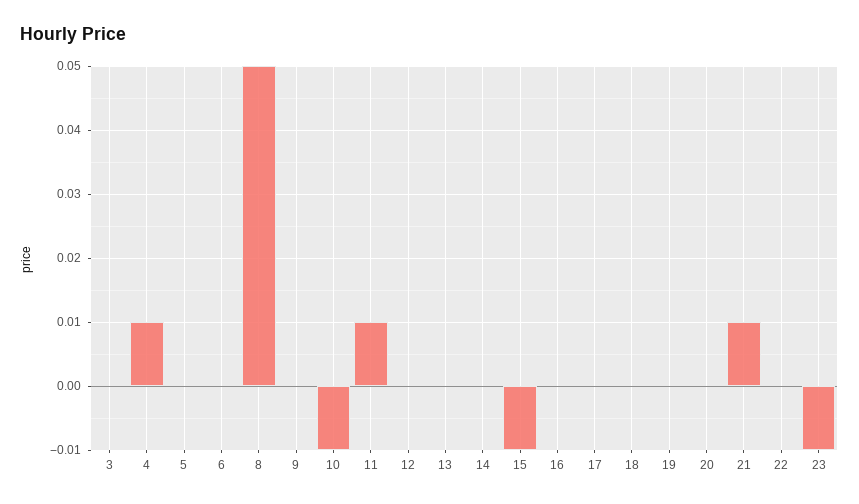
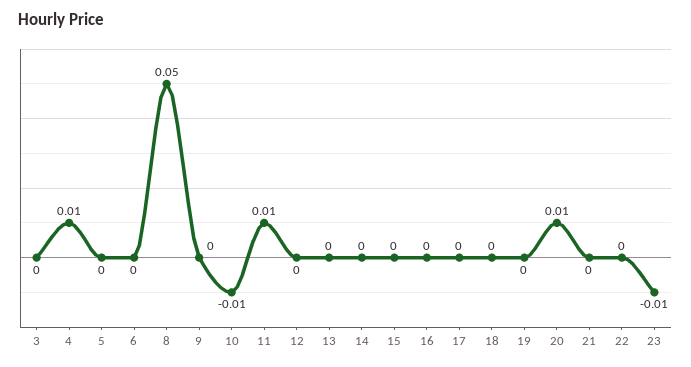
15: -0.01 -> 0
20: 0 -> 0.01
21: 0.01 -> 0

